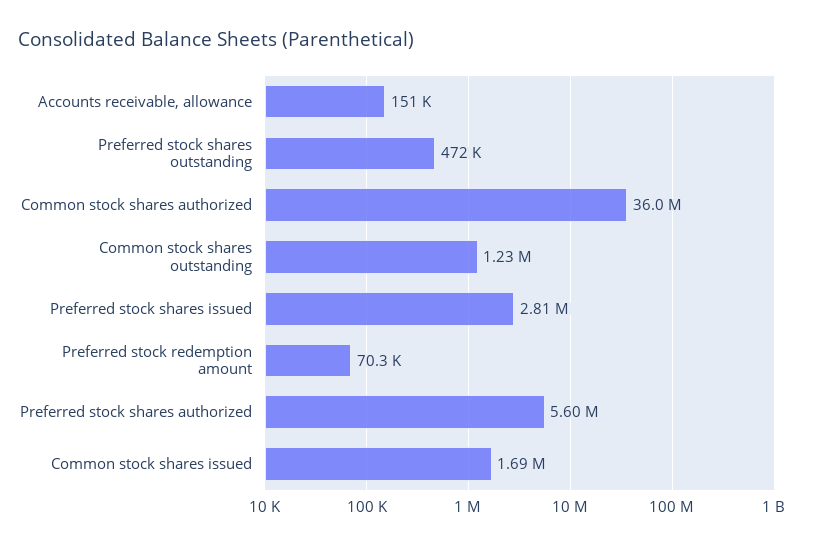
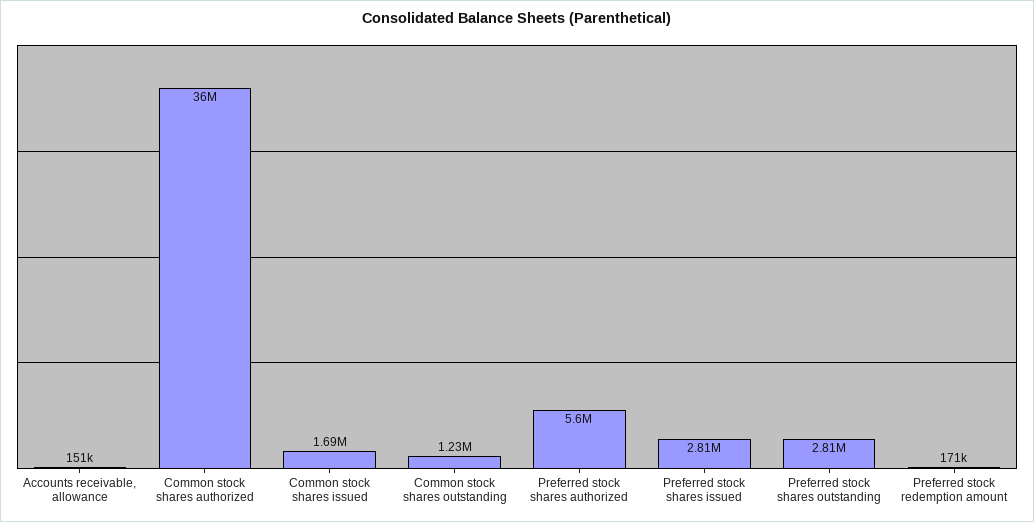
Preferred stock shares outstanding: 472000 -> 2810000
Preferred stock redemption amount: 70300 -> 171000

